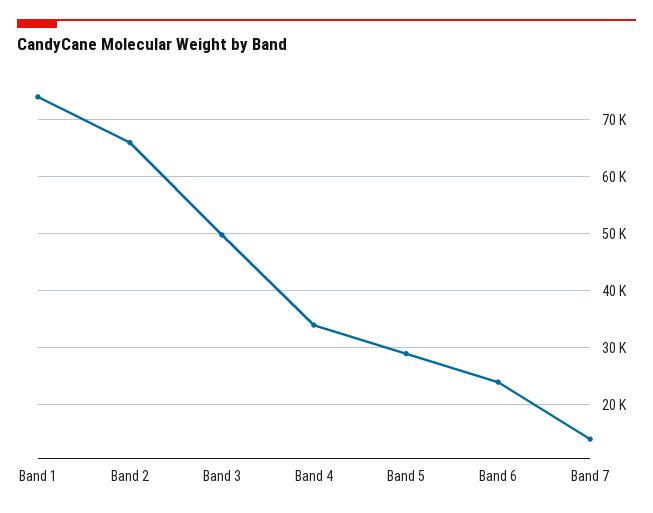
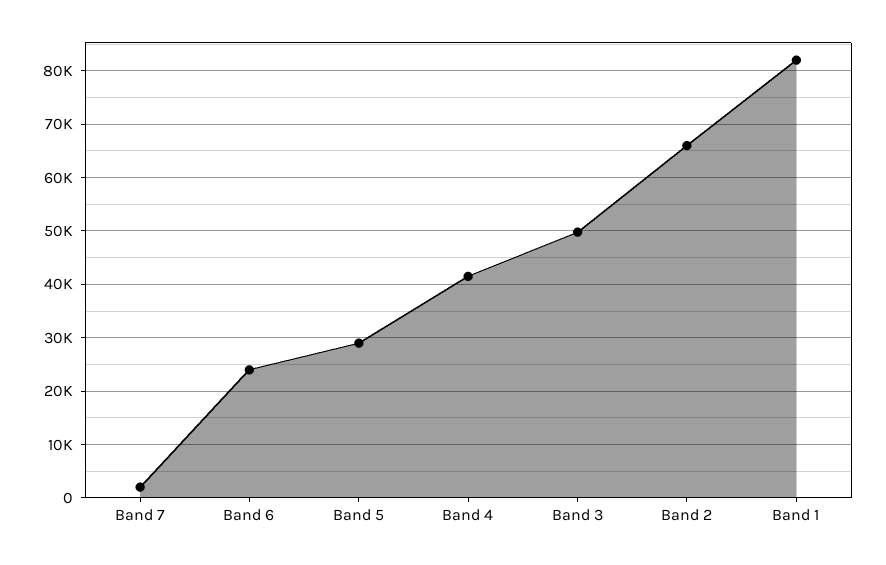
Band 1: 74000 -> 82000
Band 4: 34000 -> 42000
Band 7: 14000 -> 2000

